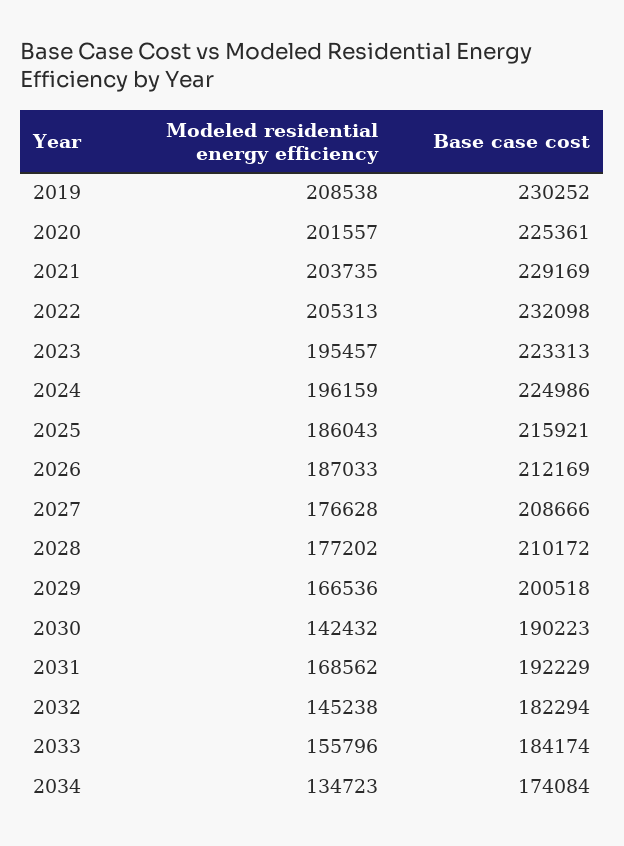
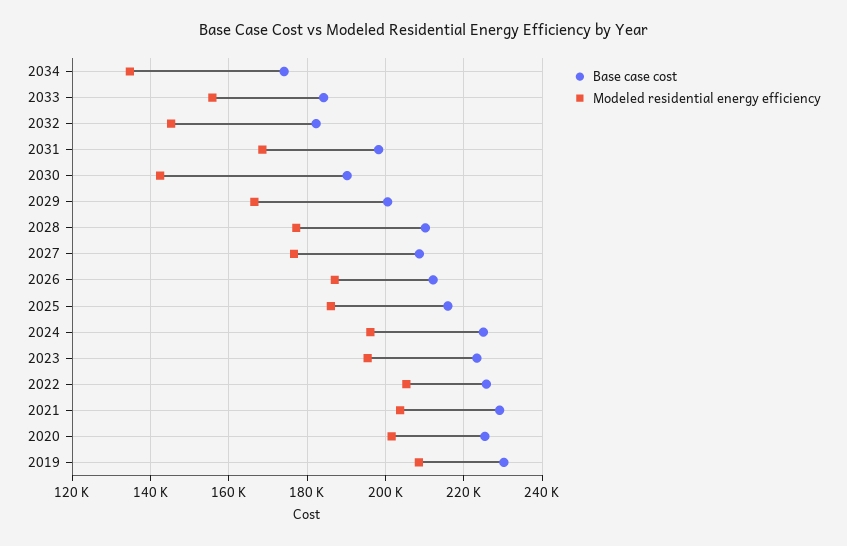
Base case cost, 2022: 232098 -> 226000
Base case cost, 2031: 192229 -> 198000

